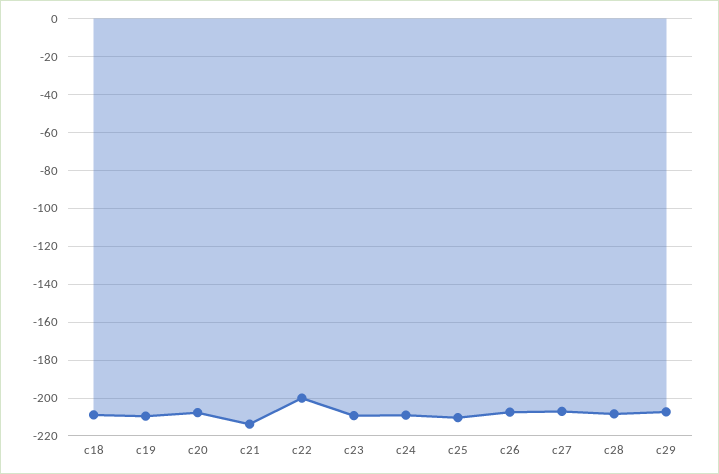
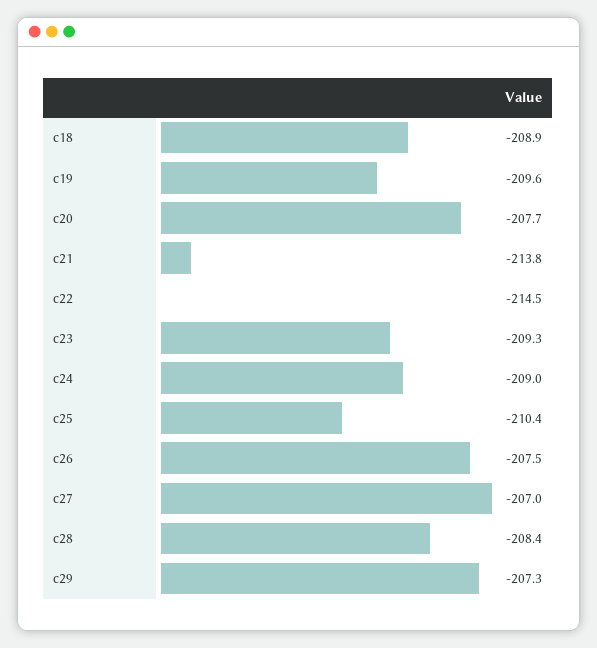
c22: -200 -> -214.5

